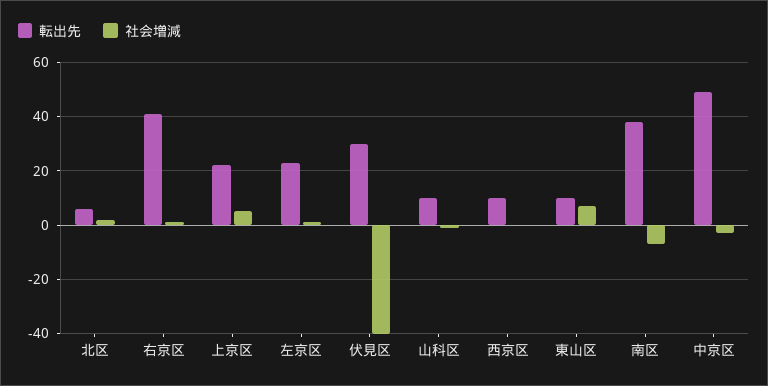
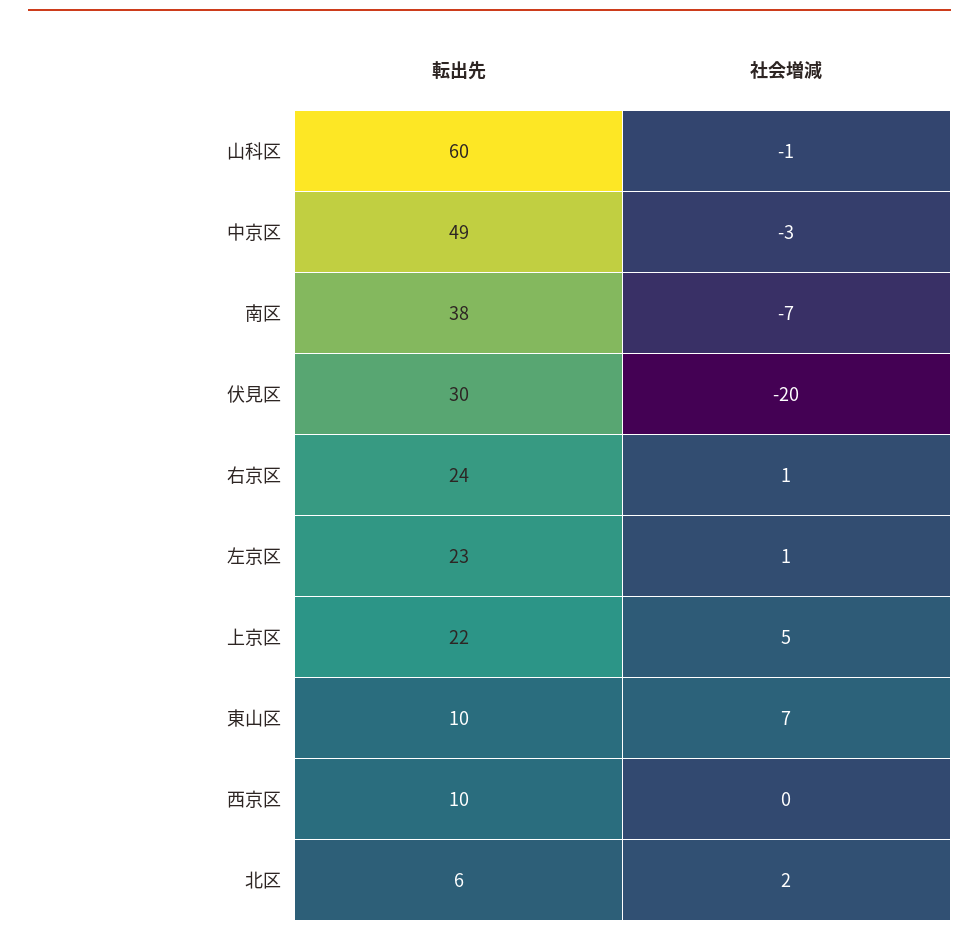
転出先, 右京区: 40 -> 24
社会増減, 伏見区: -40 -> -20
転出先, 山科区: 10 -> 60

